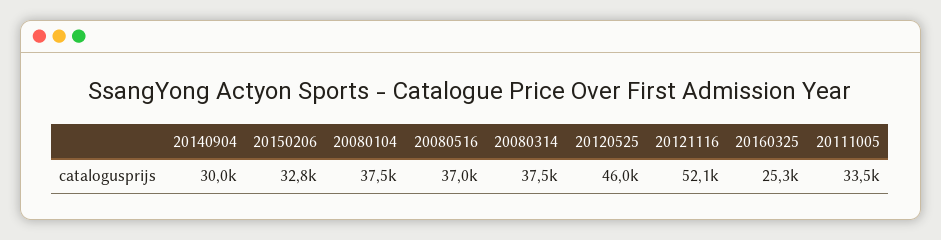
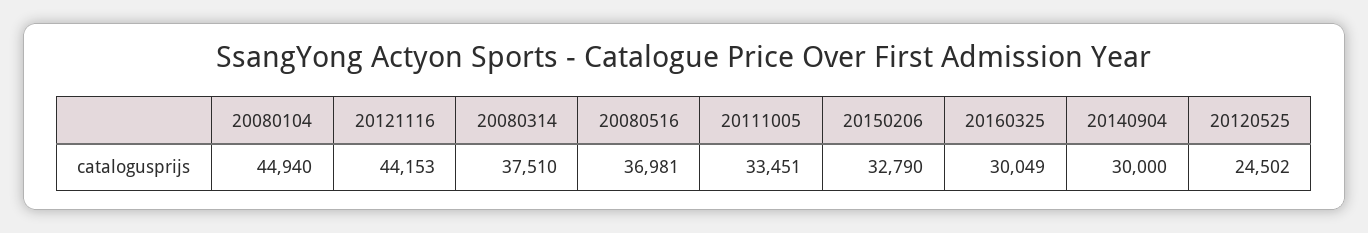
20080104: 37500 -> 44940
20120525: 46000 -> 24502
20121116: 52100 -> 44153
20160325: 25300 -> 30049

